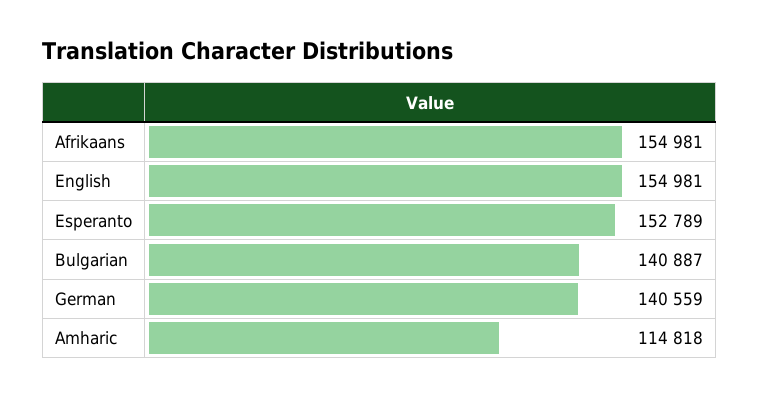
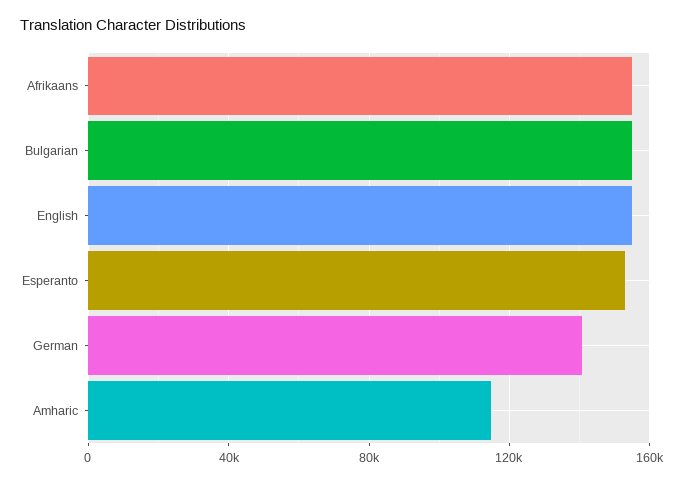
Bulgarian: 140887 -> 155000

